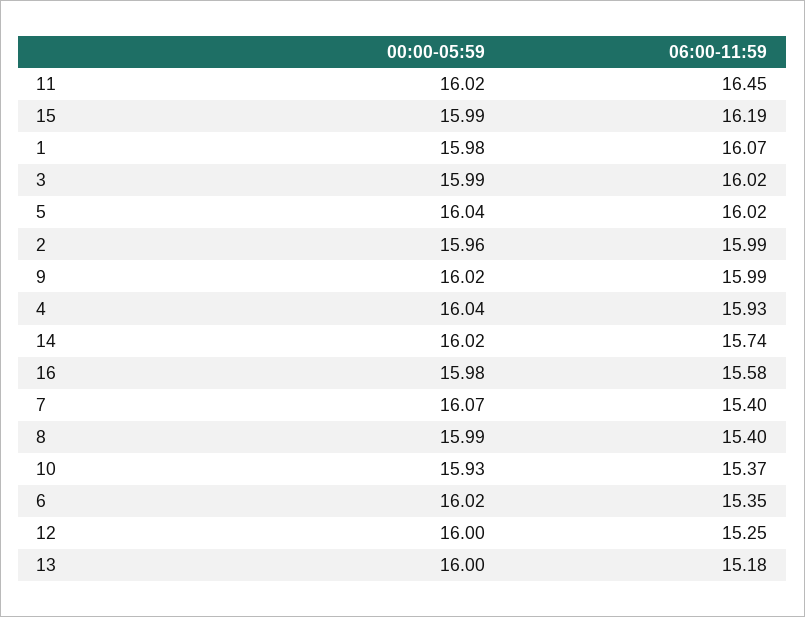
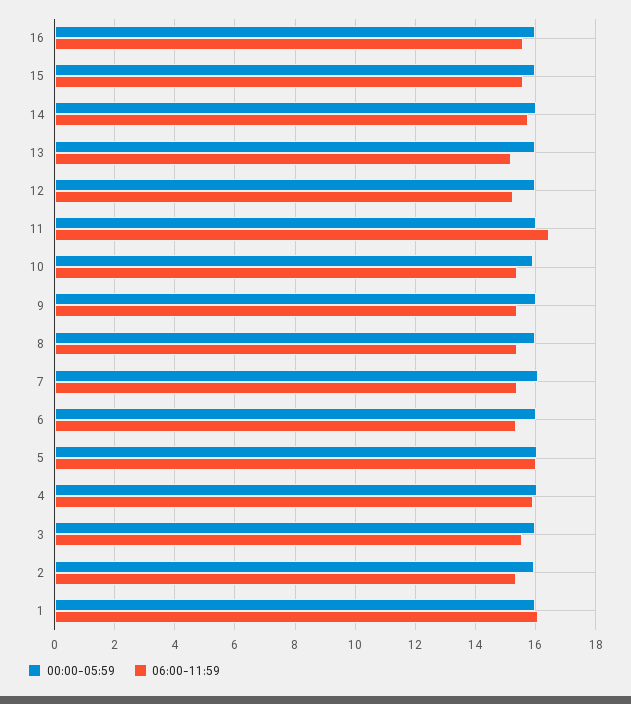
06:00-11:59, 15: 16.19 -> 15.6
06:00-11:59, 3: 16.02 -> 15.6
06:00-11:59, 2: 15.99 -> 15.4
06:00-11:59, 9: 15.99 -> 15.4

